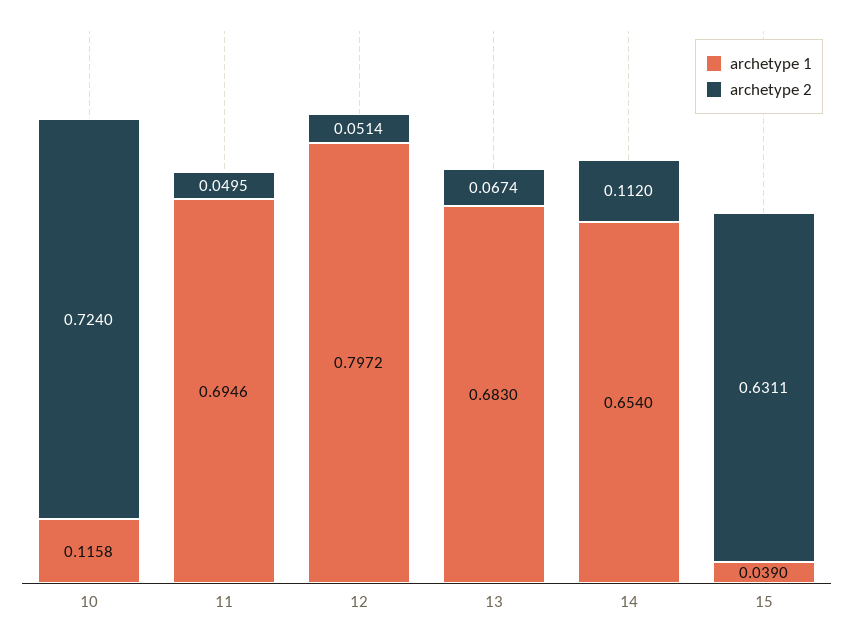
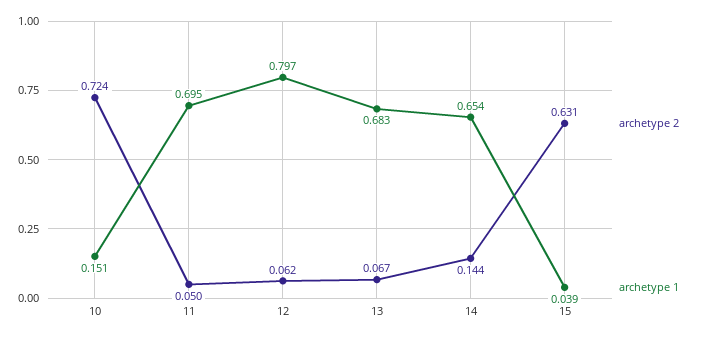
archetype 1, 10: 0.1158 -> 0.151
archetype 2, 12: 0.0514 -> 0.062
archetype 2, 14: 0.112 -> 0.144

